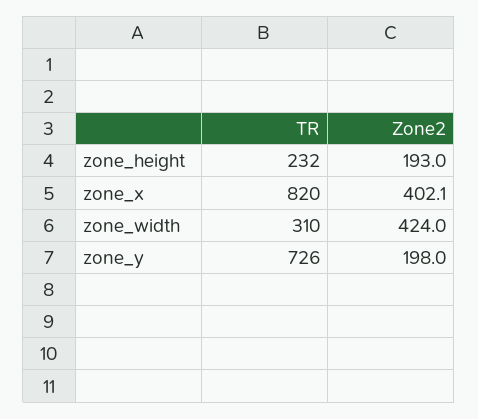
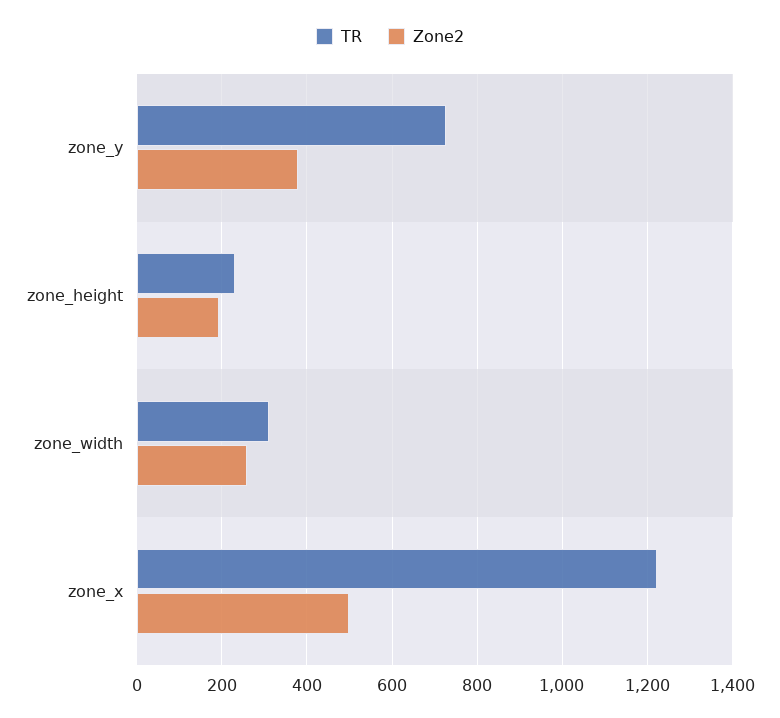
TR, zone_x: 820 -> 1220
Zone2, zone_x: 402.1 -> 500
Zone2, zone_width: 424 -> 260
Zone2, zone_y: 198 -> 380

